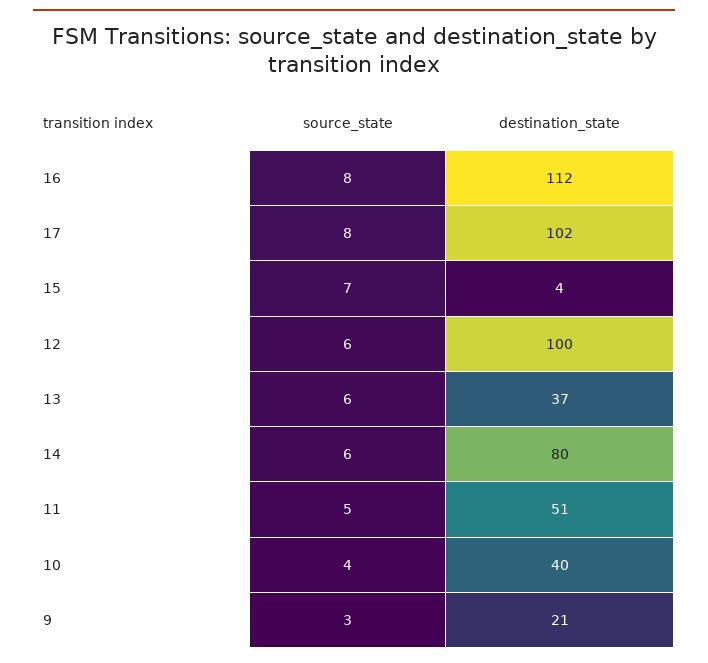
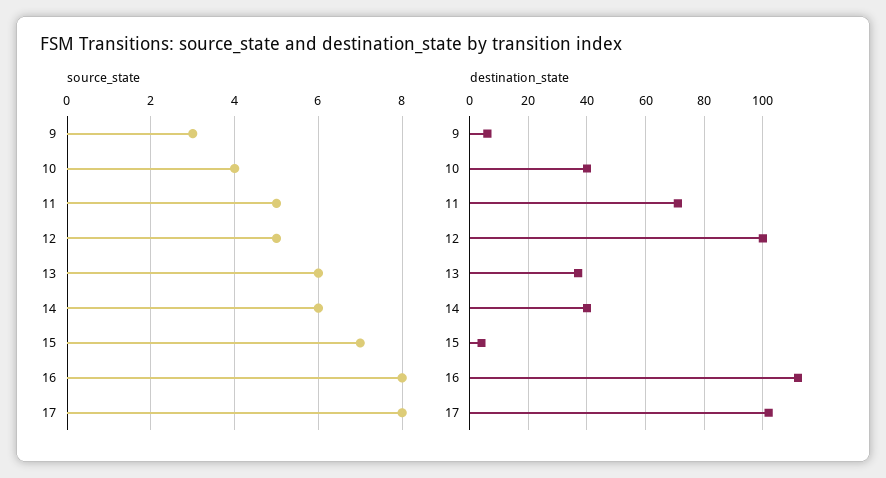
source_state, 12: 6 -> 5
destination_state, 14: 80 -> 40
destination_state, 11: 51 -> 70
destination_state, 9: 21 -> 5

